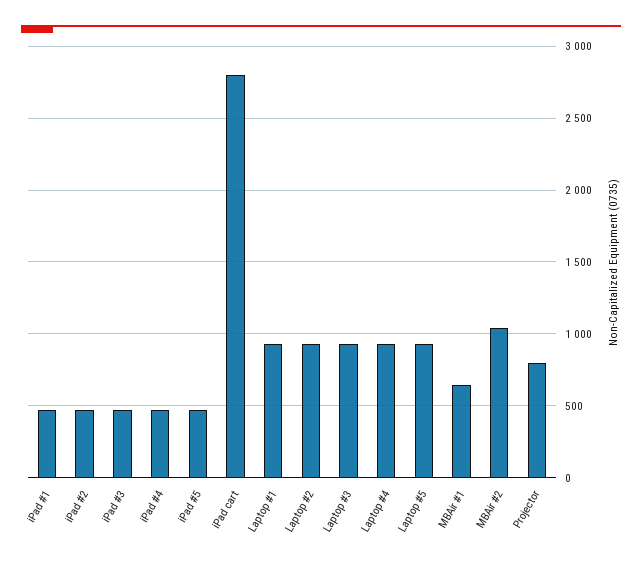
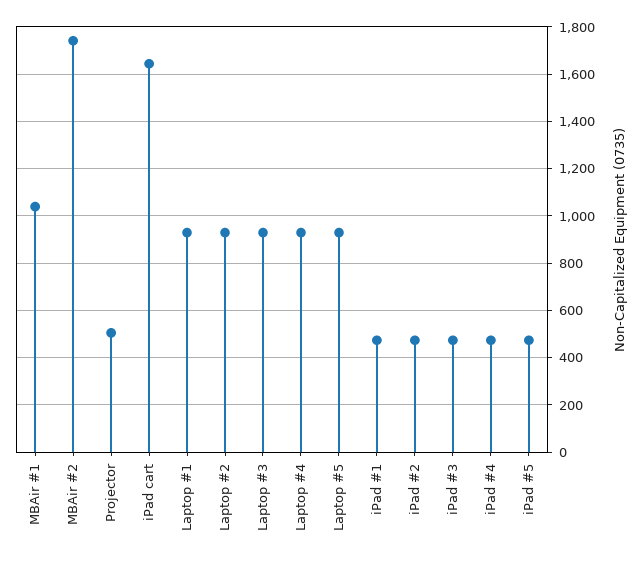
iPad cart: 2800 -> 1650
MBAir #1: 650 -> 1050
MBAir #2: 1050 -> 1750
Projector: 800 -> 500

